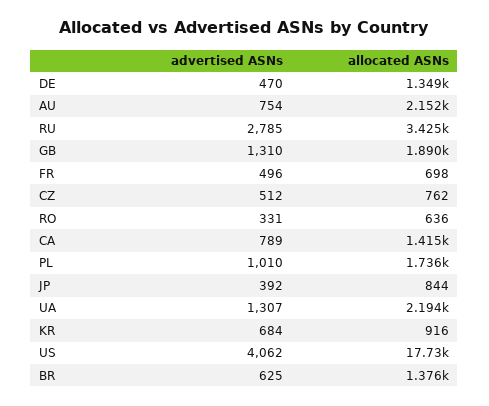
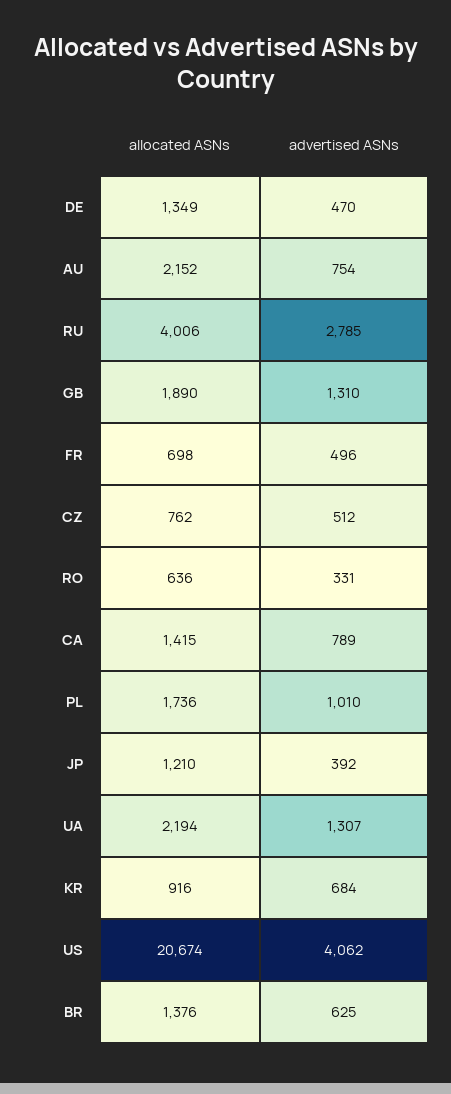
allocated ASNs, RU: 3425 -> 4006
allocated ASNs, JP: 844 -> 1210
allocated ASNs, US: 17730 -> 20674

